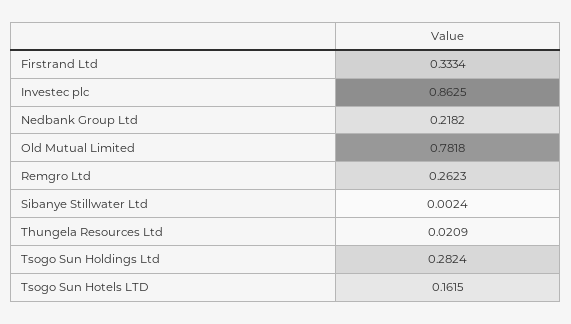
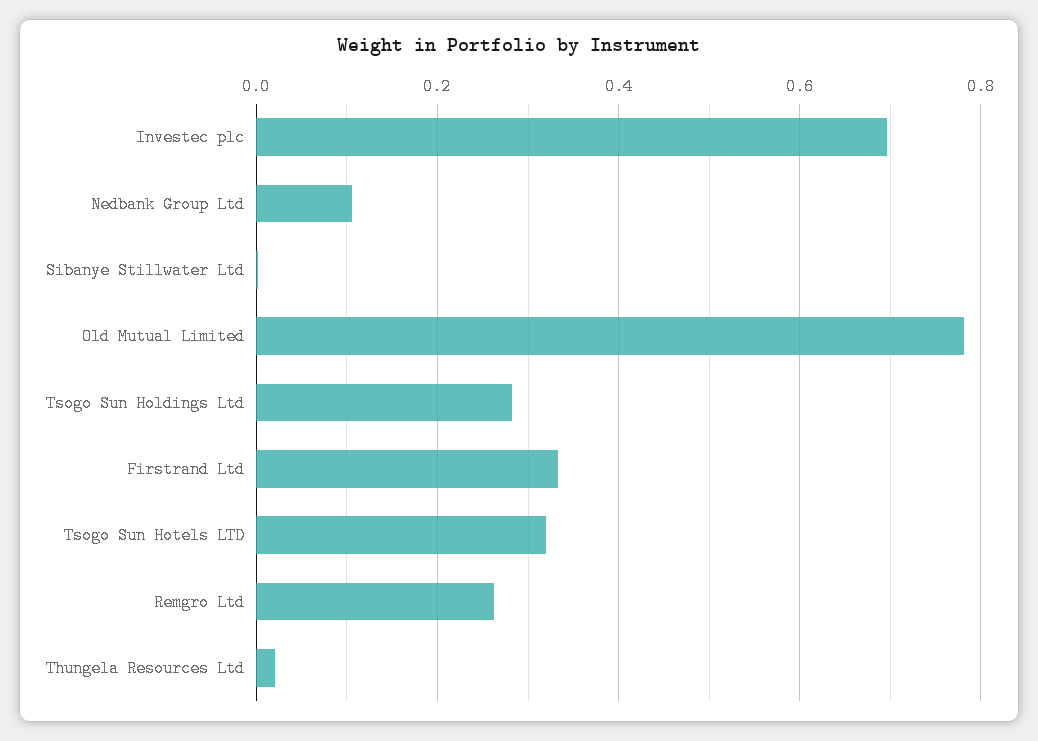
Investec plc: 0.8625 -> 0.7
Nedbank Group Ltd: 0.2182 -> 0.1
Tsogo Sun Hotels LTD: 0.1615 -> 0.32

